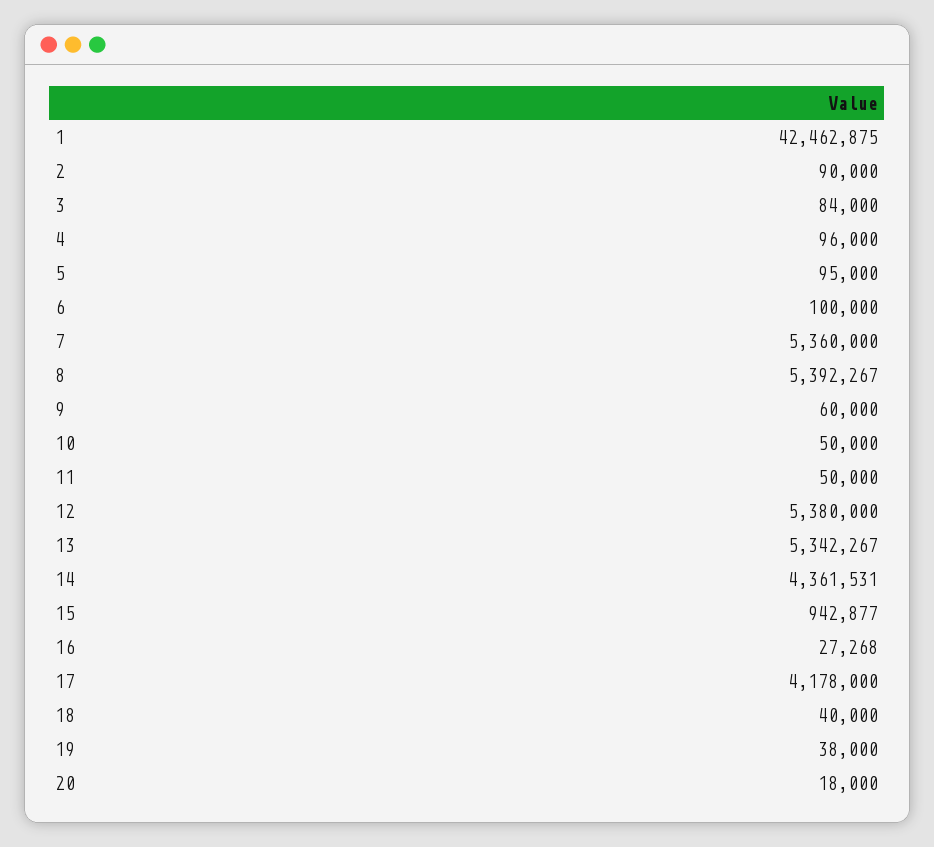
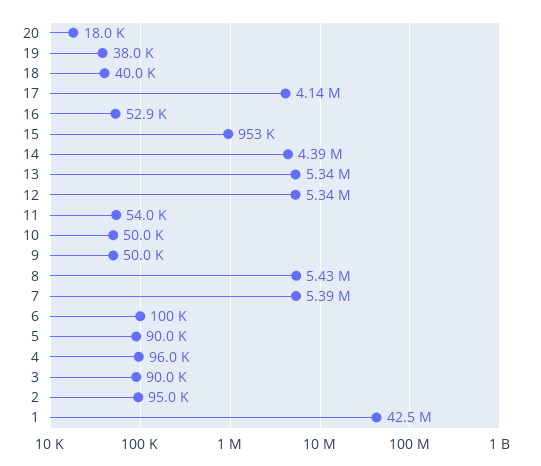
2: 90000 -> 95000
3: 84000 -> 90000
5: 95000 -> 90000
7: 5360000 -> 5390000
8: 5392267 -> 5430000
9: 60000 -> 50000
11: 50000 -> 54000
12: 5380000 -> 5340000
14: 4361531 -> 4390000
15: 942877 -> 953000
16: 27268 -> 52900
17: 4178000 -> 4140000

